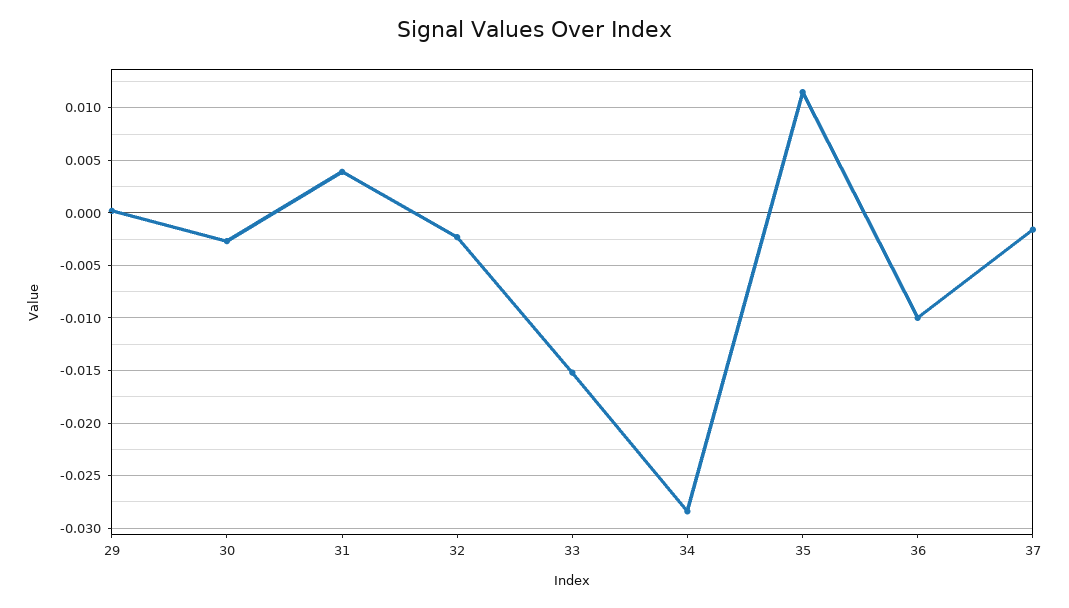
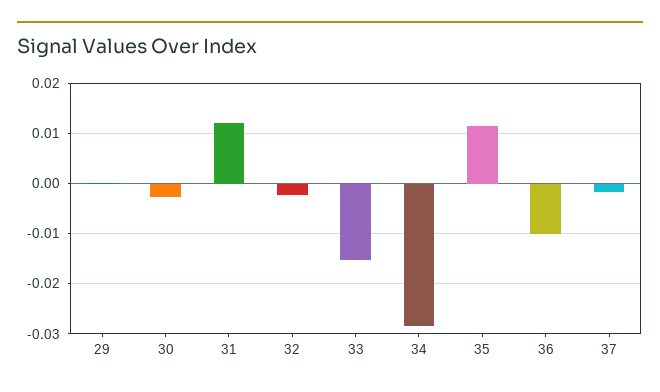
31: 0.004 -> 0.012

